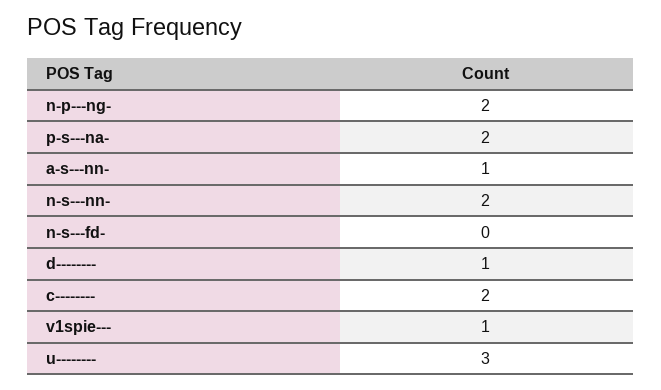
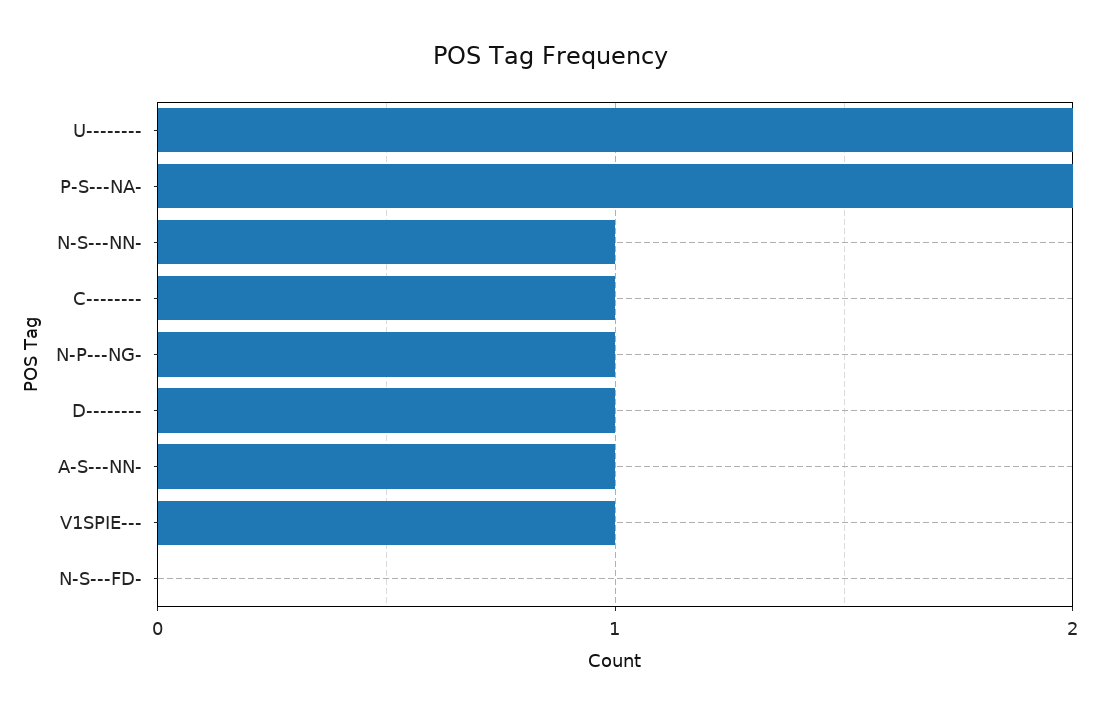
n-p---ng-: 2 -> 1
n-s---nn-: 2 -> 1
c--------: 2 -> 1
u--------: 3 -> 2

